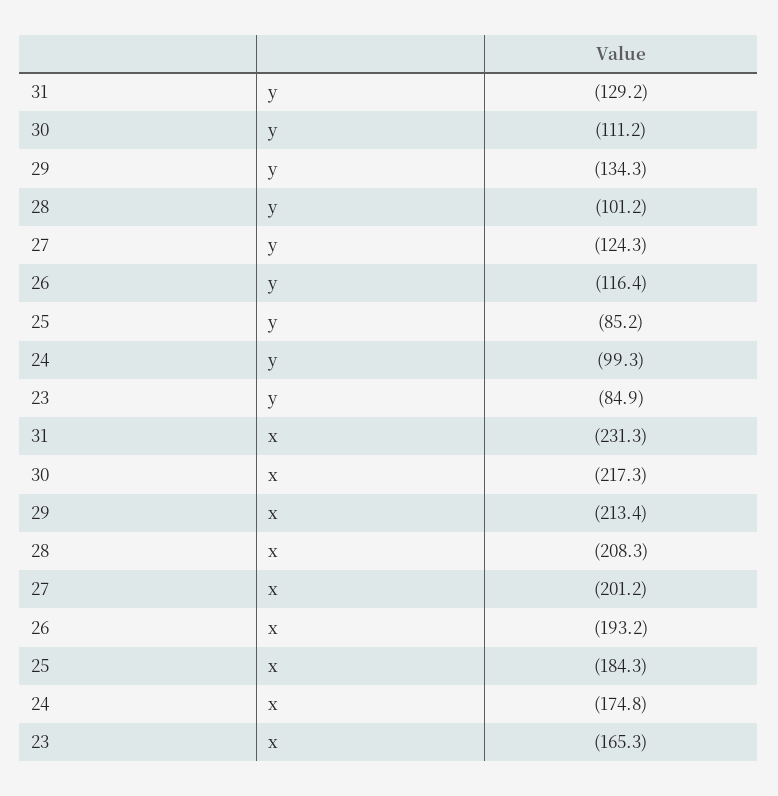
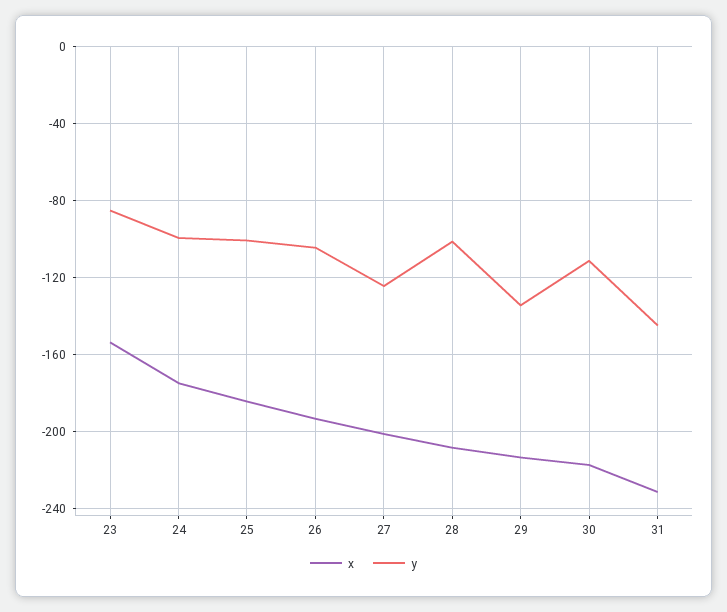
y, 31: -129.2 -> -145
y, 26: -116.4 -> -105
y, 25: -85.2 -> -100
x, 23: -165.3 -> -155

